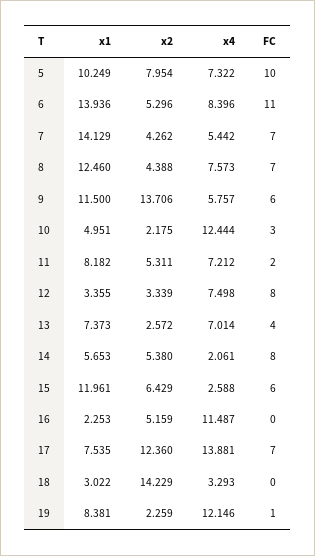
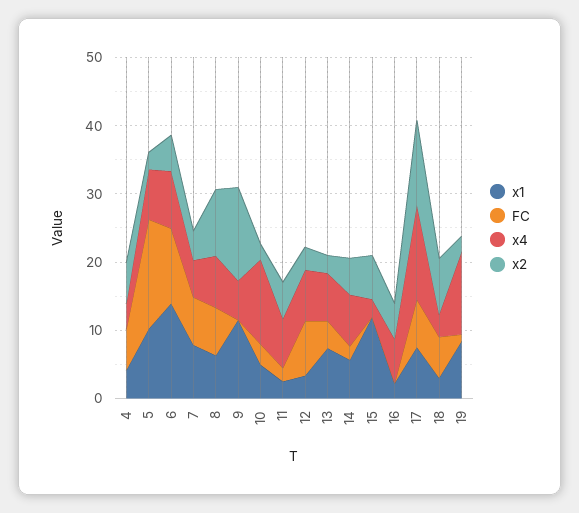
x2, 5: 7.954 -> 2
FC, 5: 10 -> 16
x1, 7: 14.129 -> 8
x1, 8: 12.46 -> 6
x2, 8: 4.388 -> 10
FC, 9: 6 -> 0
x1, 11: 8.182 -> 2
x4, 14: 2.061 -> 8
FC, 14: 8 -> 2
FC, 15: 6 -> 0
x4, 16: 11.487 -> 6
x2, 18: 14.229 -> 8
FC, 18: 0 -> 6
x1, 4: none -> 4
FC, 4: none -> 6
x4, 4: none -> 4
x2, 4: none -> 6

